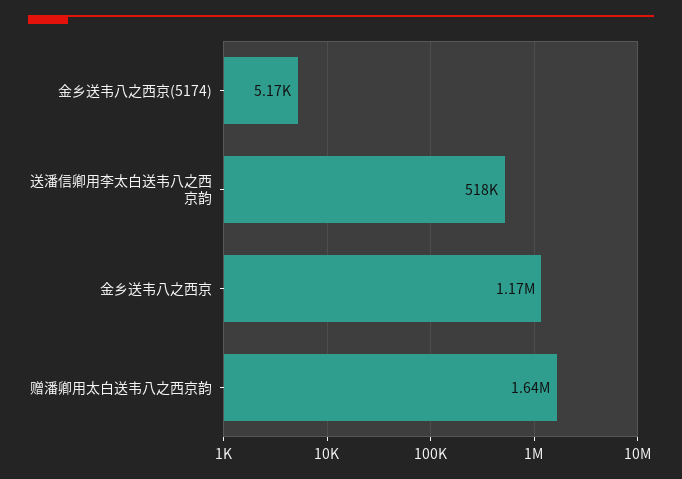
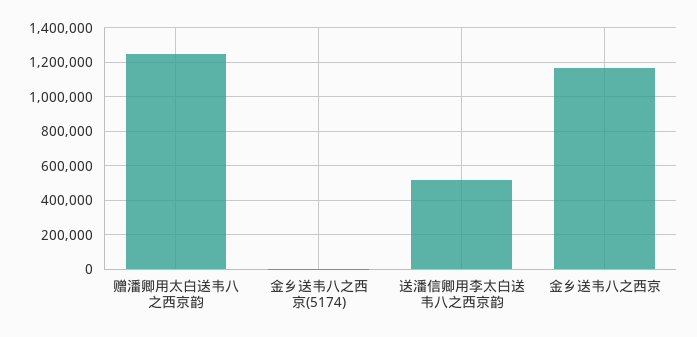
赠潘卿用太白送韦八之西京韵: 1640000 -> 1250000

